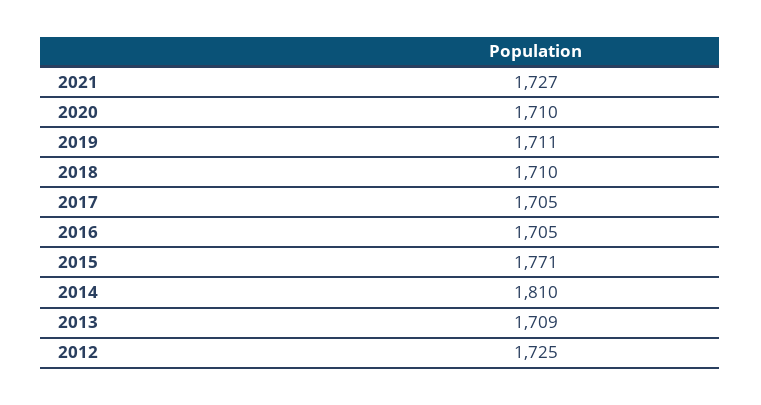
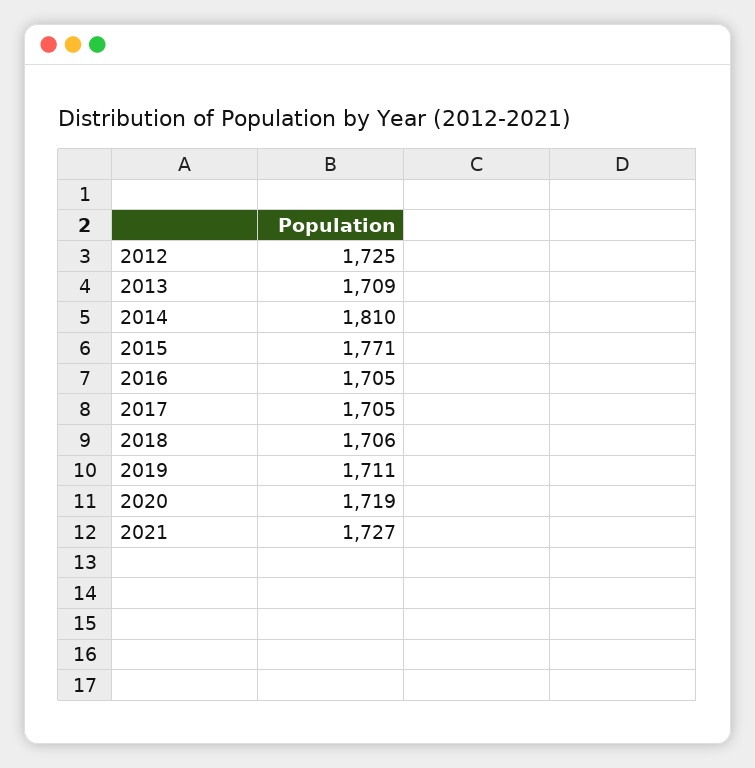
2020: 1710 -> 1719
2018: 1710 -> 1706

